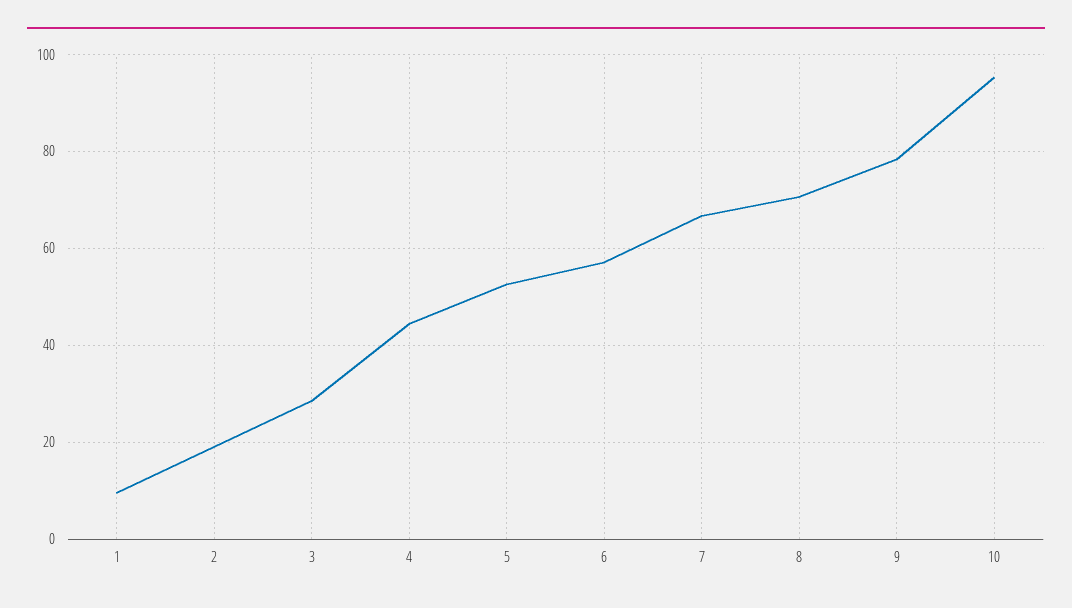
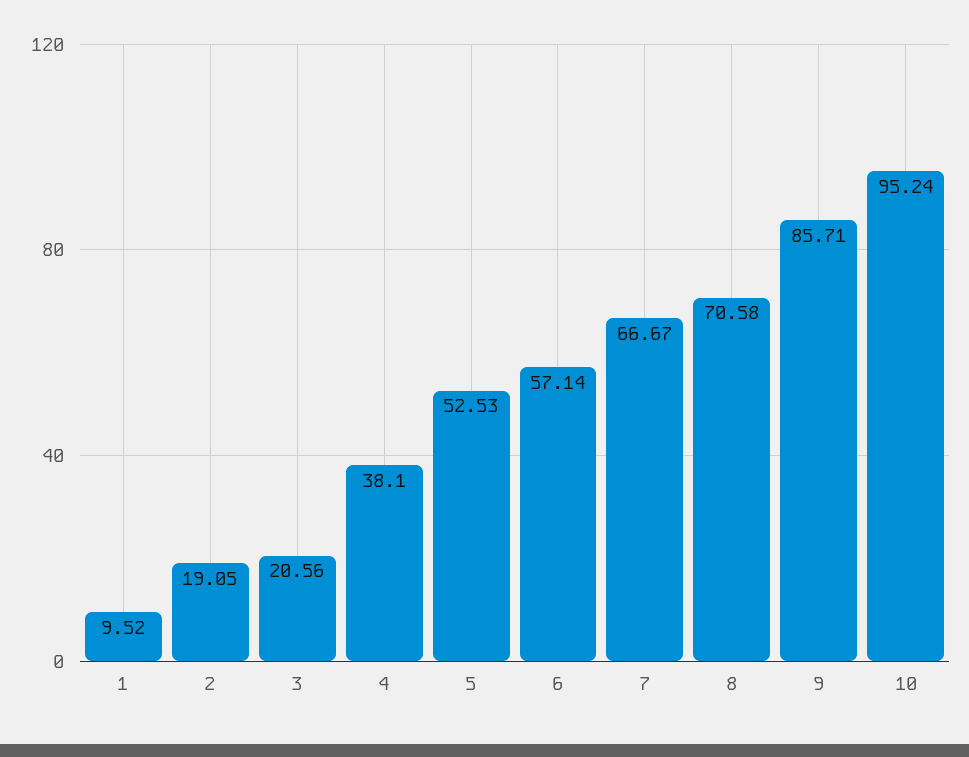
3: 28 -> 20.56
4: 44 -> 38.1
9: 78 -> 85.71

